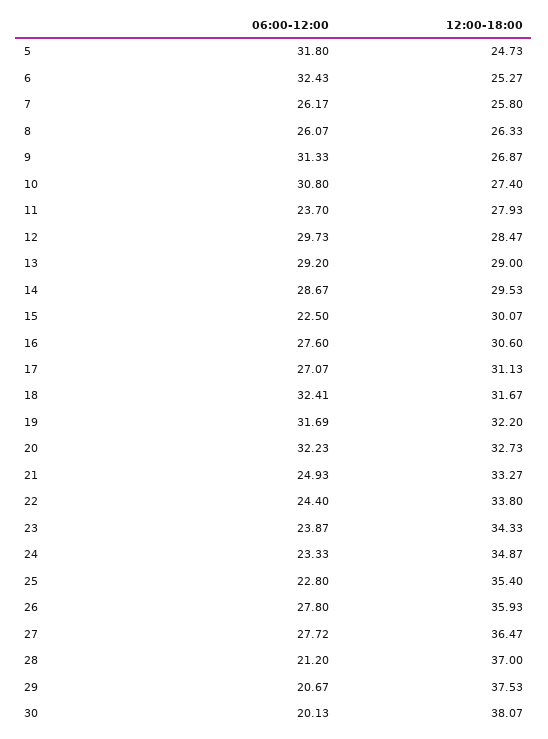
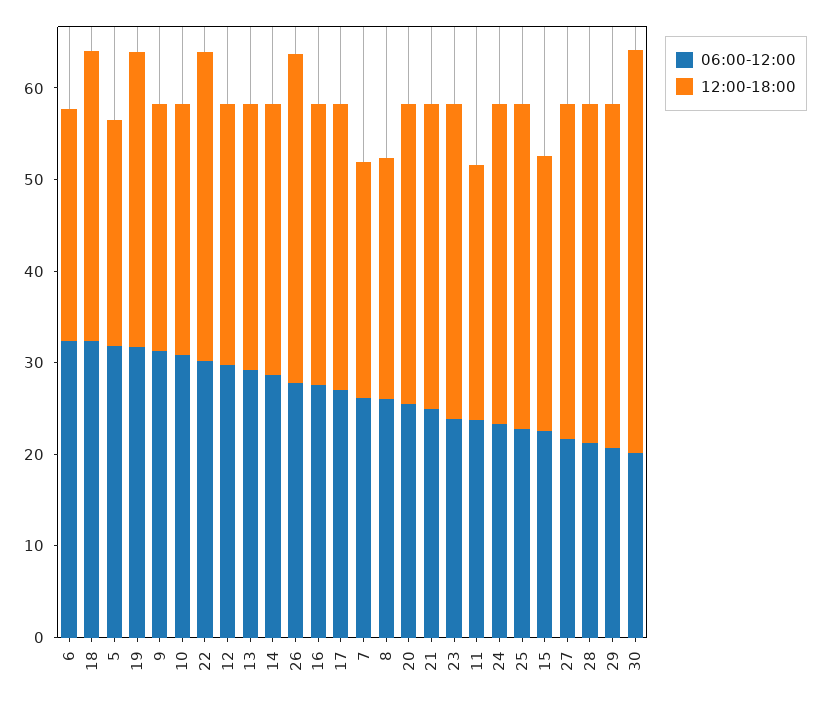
06:00-12:00, 20: 32.23 -> 26
06:00-12:00, 22: 24.4 -> 30
06:00-12:00, 27: 27.72 -> 22
12:00-18:00, 30: 38.07 -> 44

